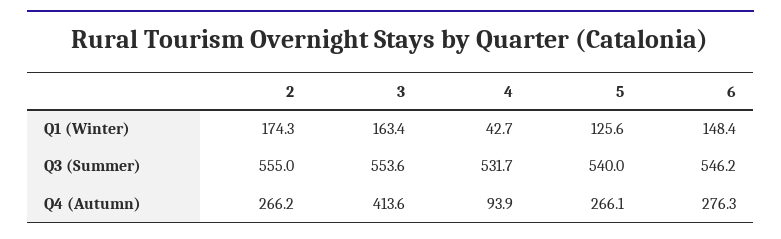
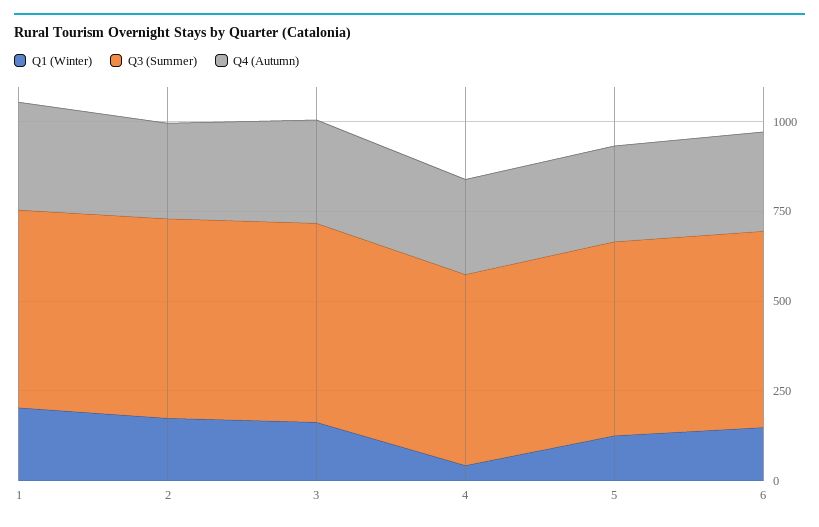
Q4 (Autumn), 3: 413.6 -> 300
Q4 (Autumn), 4: 93.9 -> 250
Q1 (Winter), 1: none -> 200
Q3 (Summer), 1: none -> 550
Q4 (Autumn), 1: none -> 300

